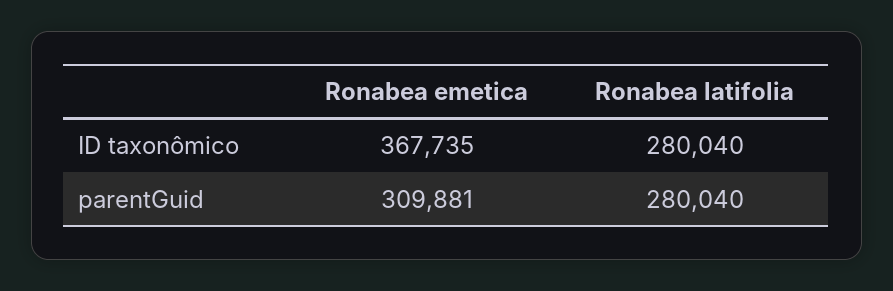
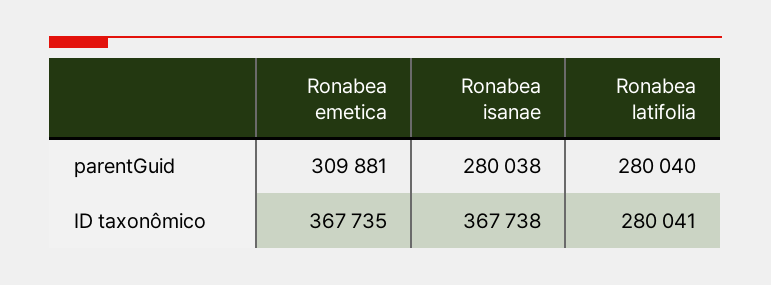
Ronabea latifolia, ID taxonômico: 280040 -> 280041
Ronabea isanae, parentGuid: none -> 280038
Ronabea isanae, ID taxonômico: none -> 367738

